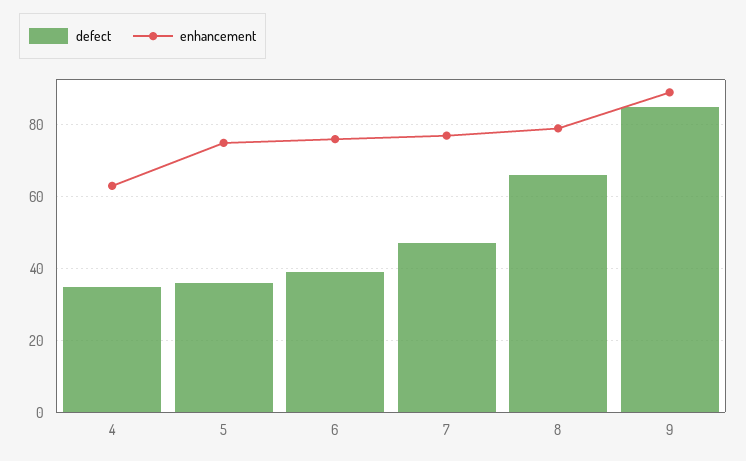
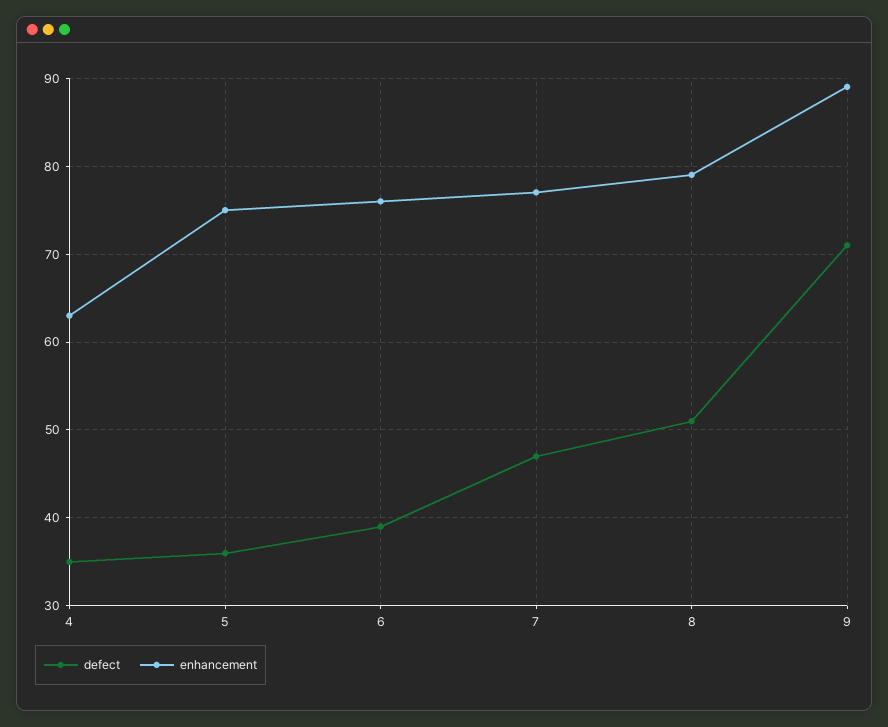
defect, 8: 65 -> 51
defect, 9: 85 -> 71

